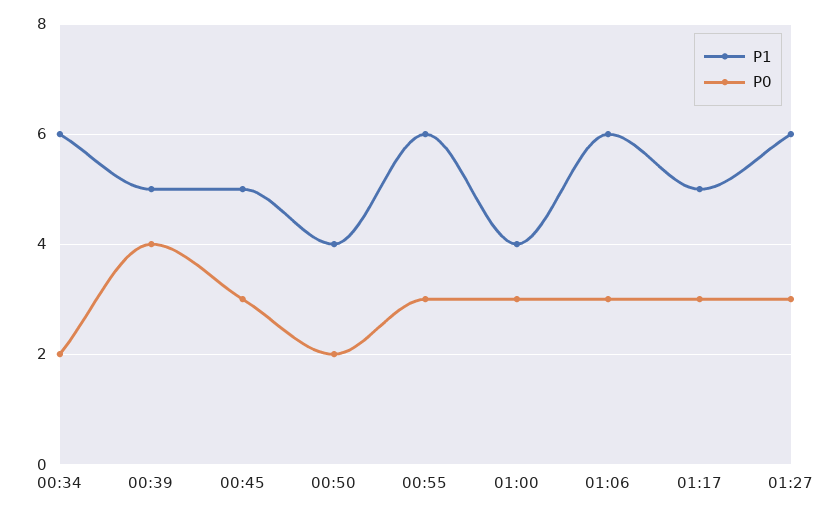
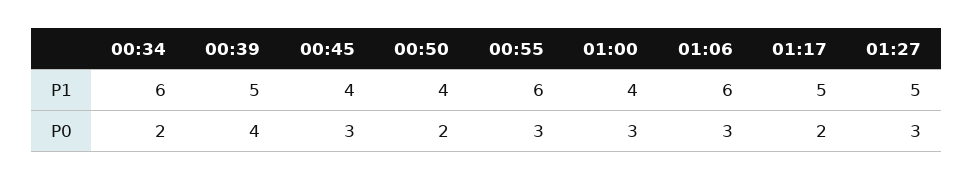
P1, 00:45: 5 -> 4
P0, 01:17: 3 -> 2
P1, 01:27: 6 -> 5

